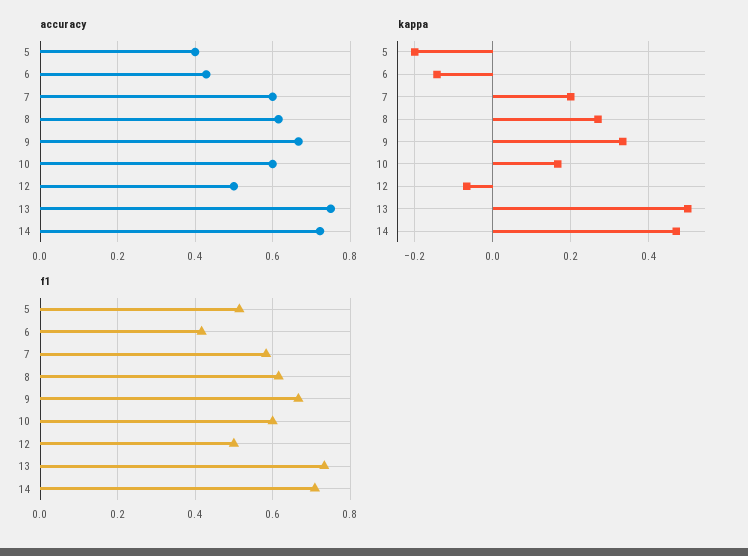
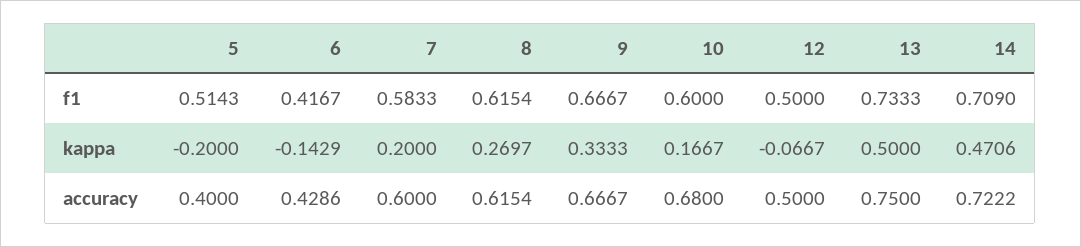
accuracy, 10: 0.6 -> 0.68

